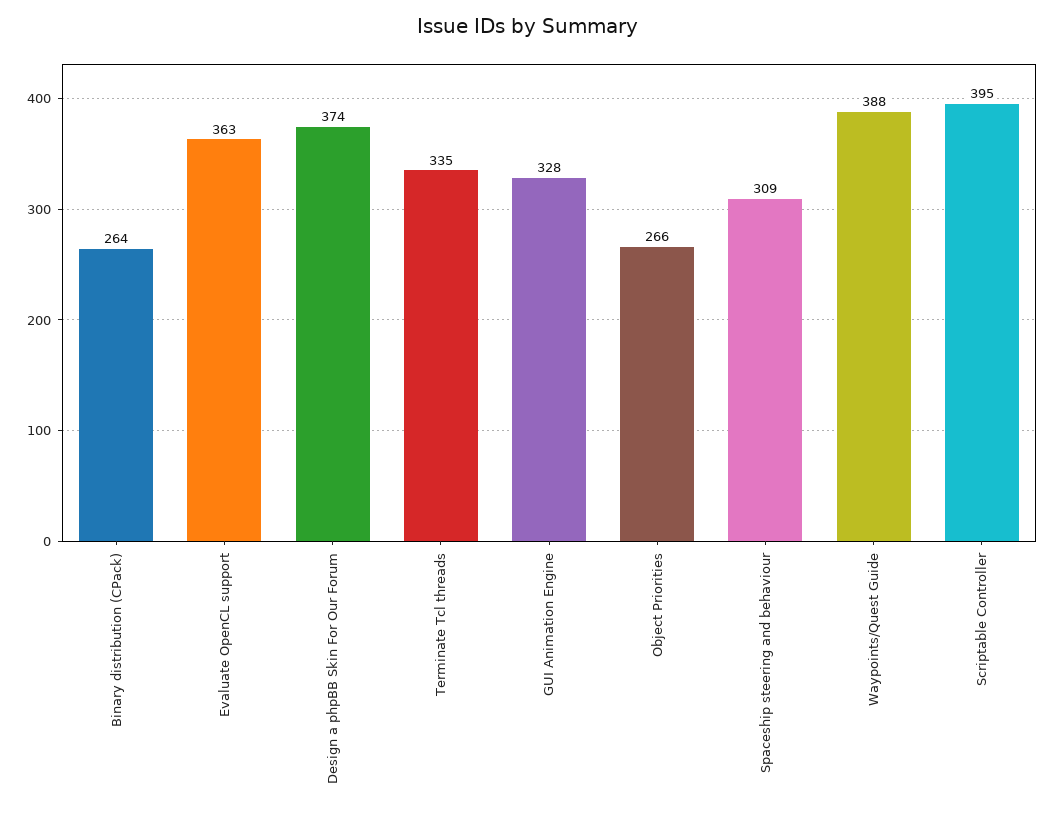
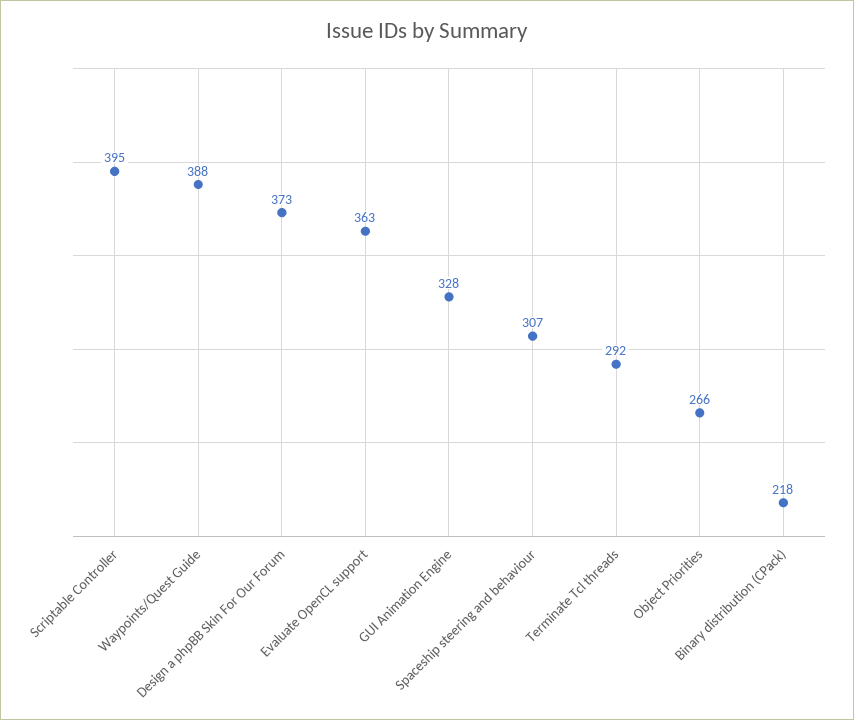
Binary distribution (CPack): 264 -> 218
Design a phpBB Skin For Our Forum: 374 -> 373
Terminate Tcl threads: 335 -> 292
Spaceship steering and behaviour: 309 -> 307

